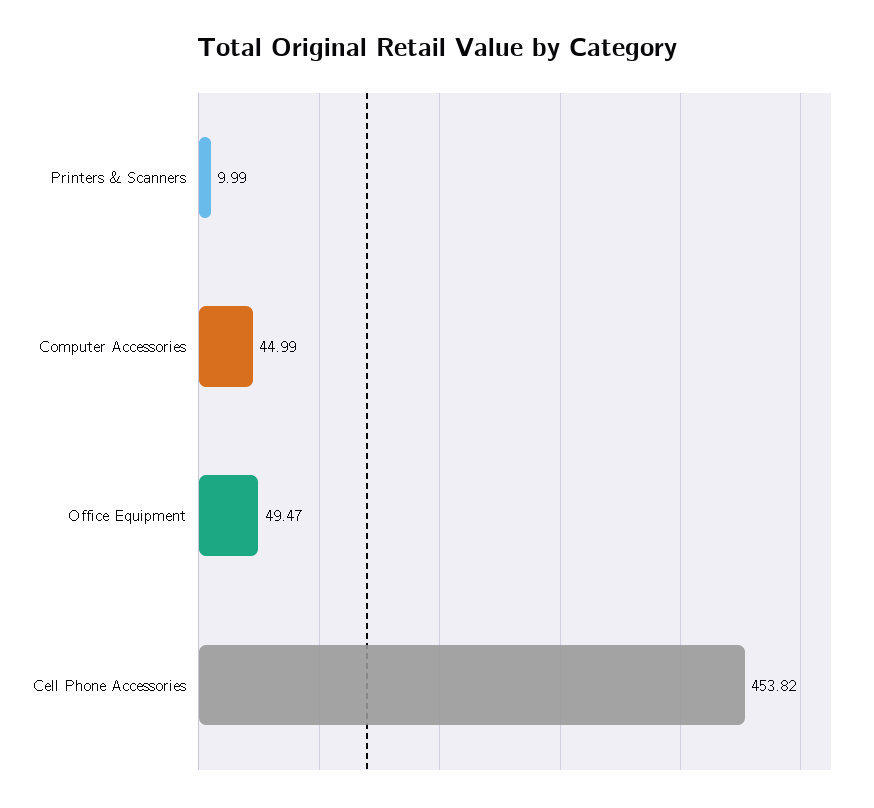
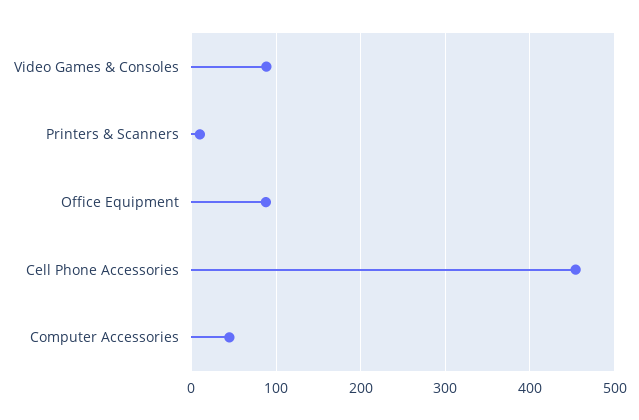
Office Equipment: 49.47 -> 90
Video Games & Consoles: none -> 90

